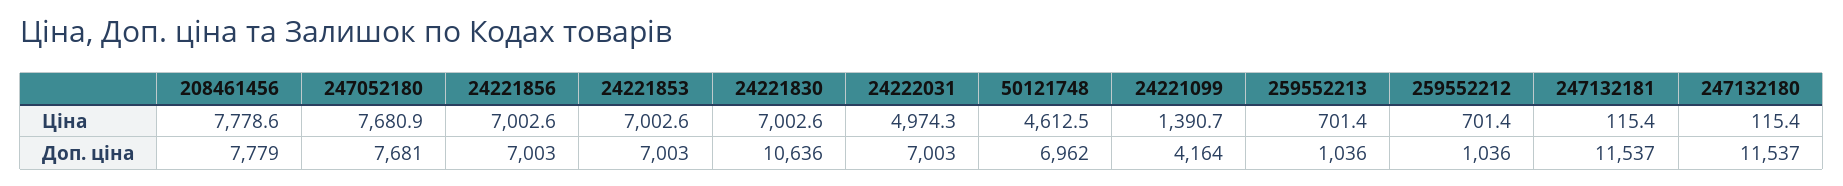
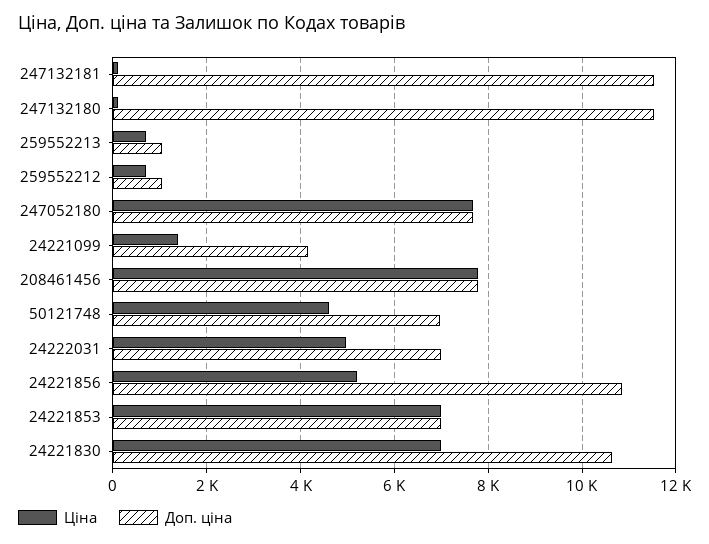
Ціна, 24221856: 7002.6 -> 5200
Доп. ціна, 24221856: 7003 -> 10800

